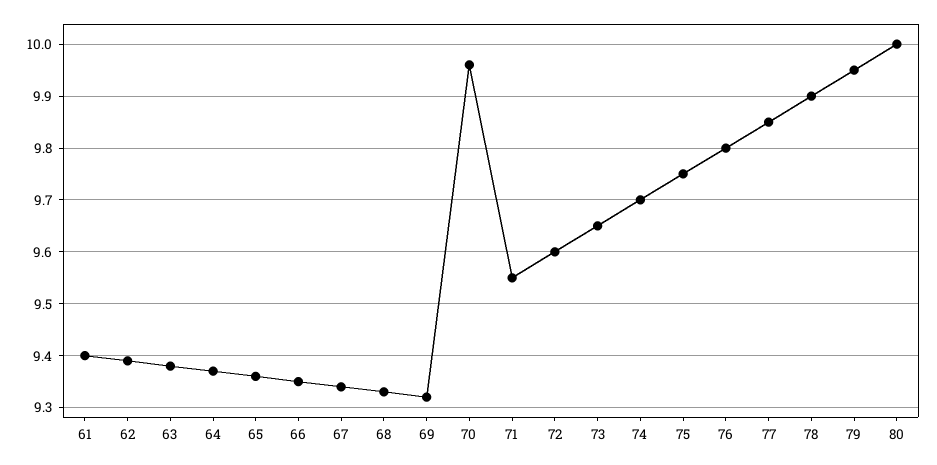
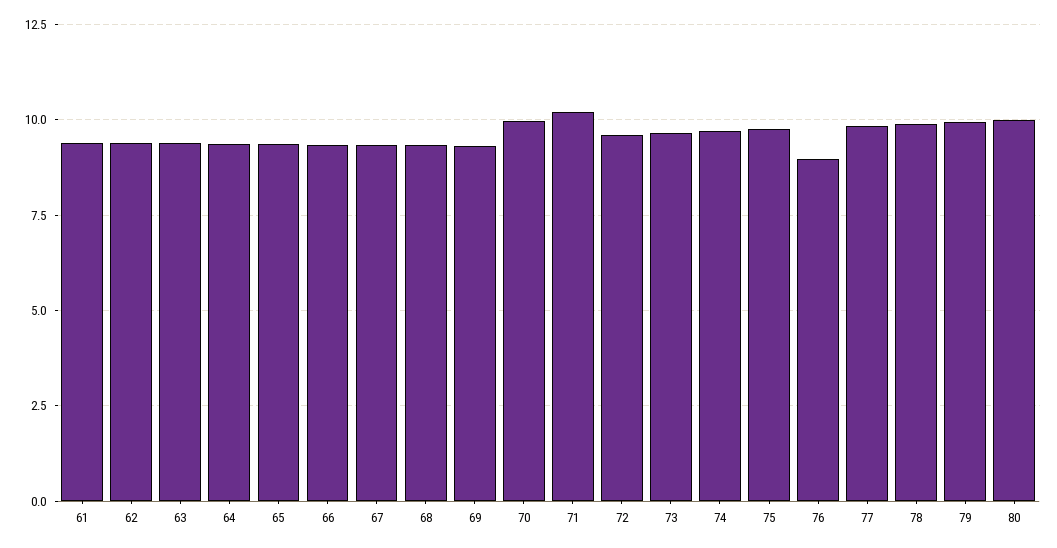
71: 9.55 -> 10.25
76: 9.8 -> 9

